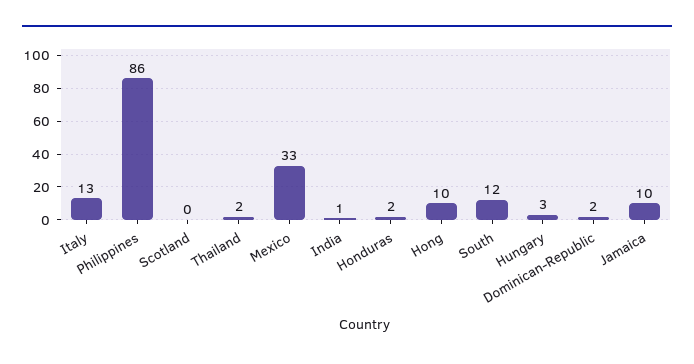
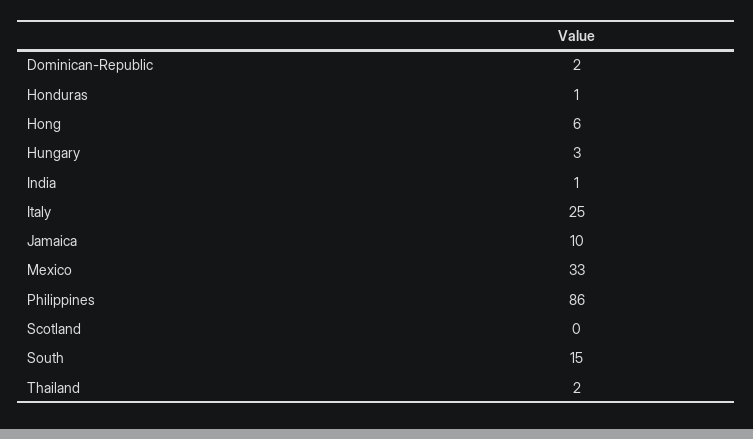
Italy: 13 -> 25
Honduras: 2 -> 1
Hong: 10 -> 6
South: 12 -> 15

